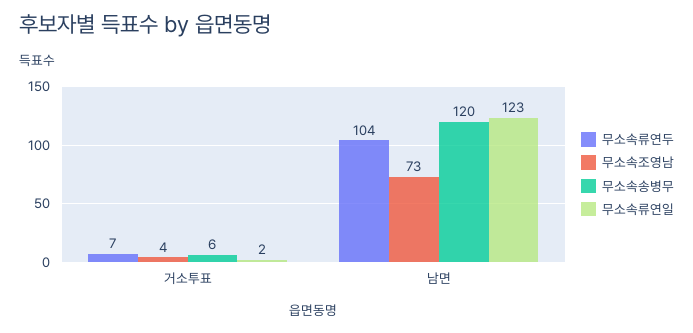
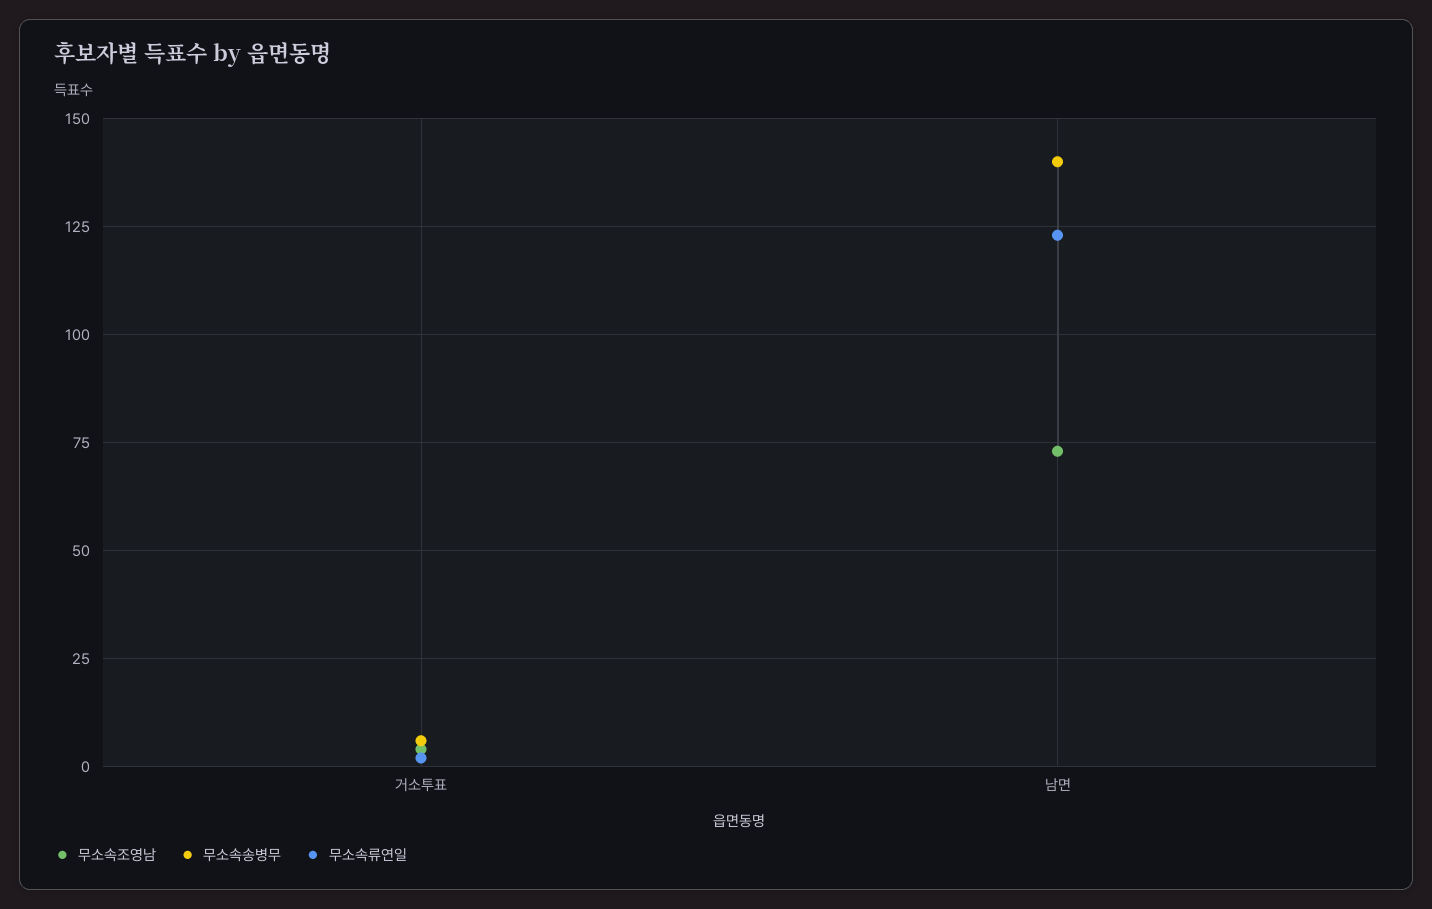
무소속류연두, 거소투표: 7 -> none
무소속류연두, 남면: 104 -> none
무소속송병무, 남면: 120 -> 140

